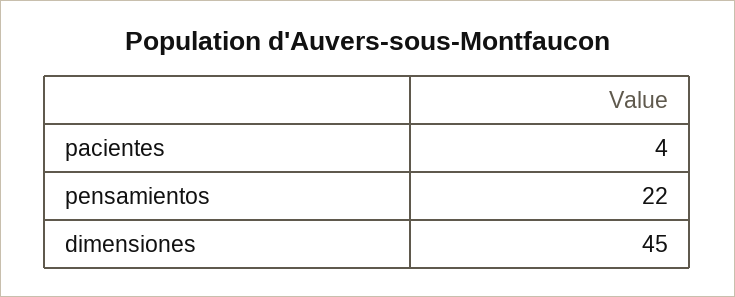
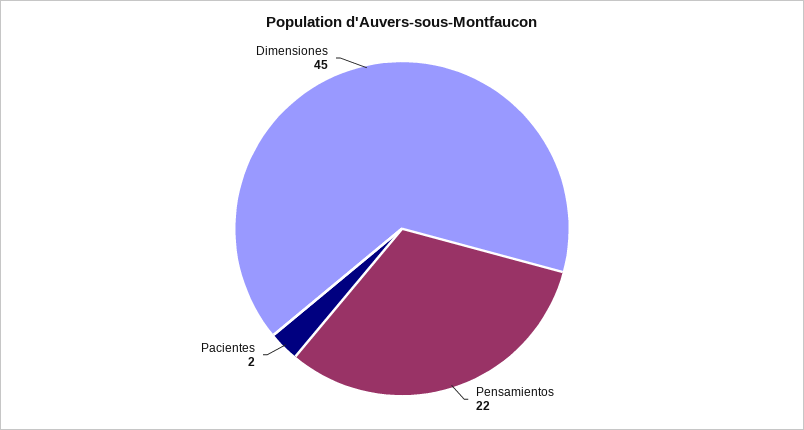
pacientes: 4 -> 2

